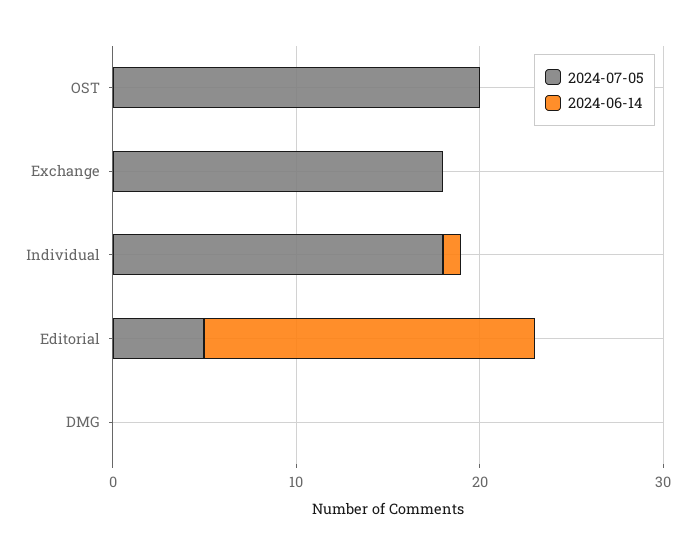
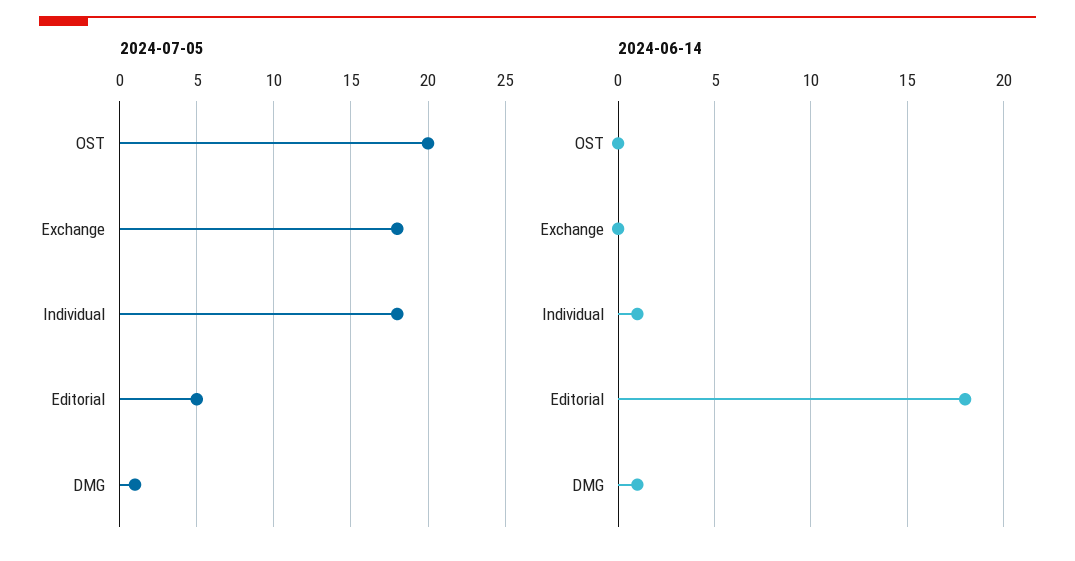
2024-07-05, DMG: 0 -> 1
2024-06-14, DMG: 0 -> 1

